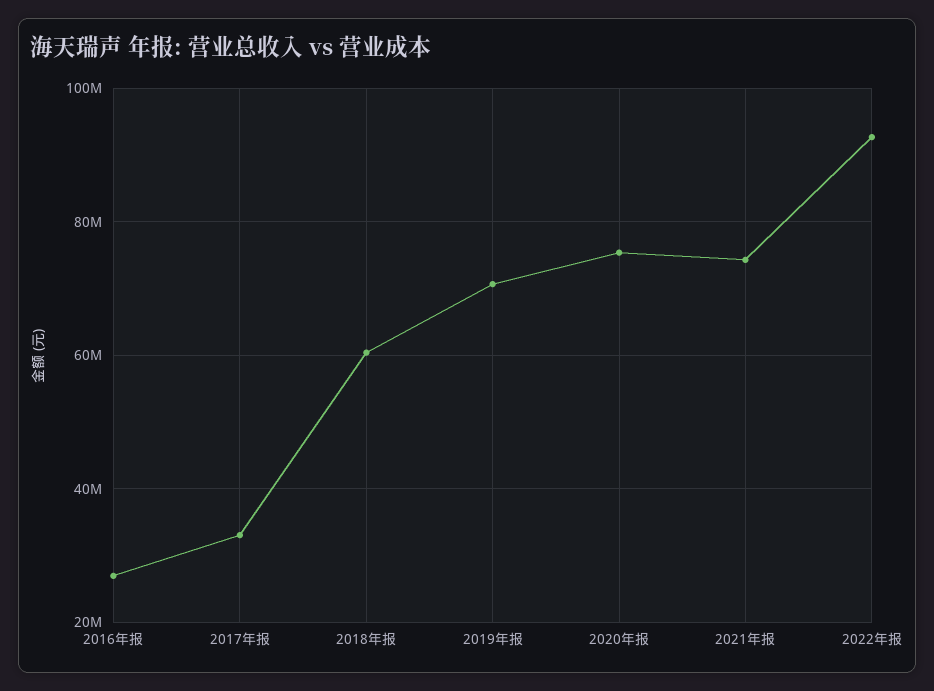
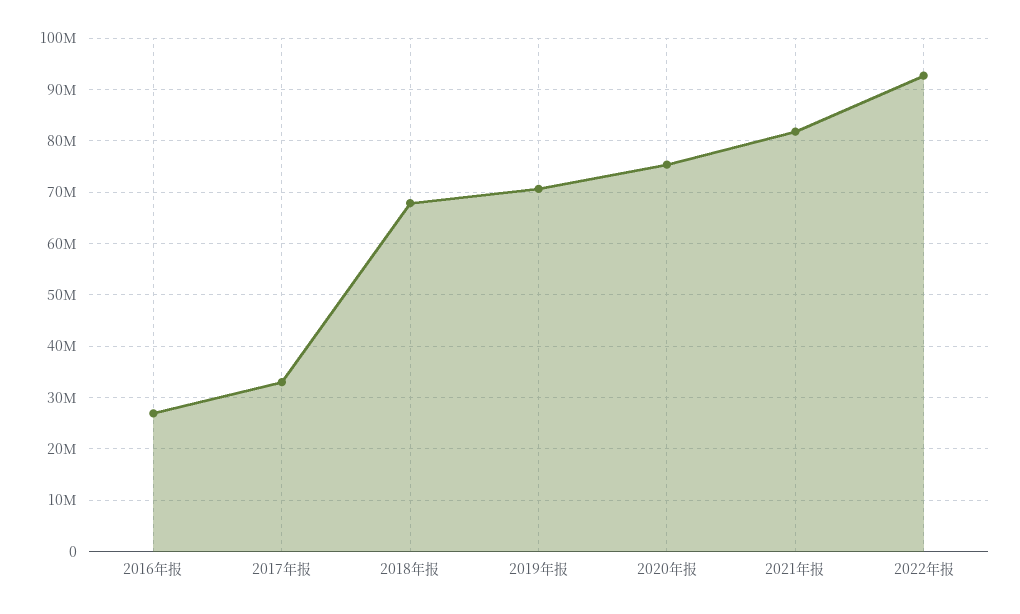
2018年报: 60000000 -> 68000000
2021年报: 74000000 -> 82000000

